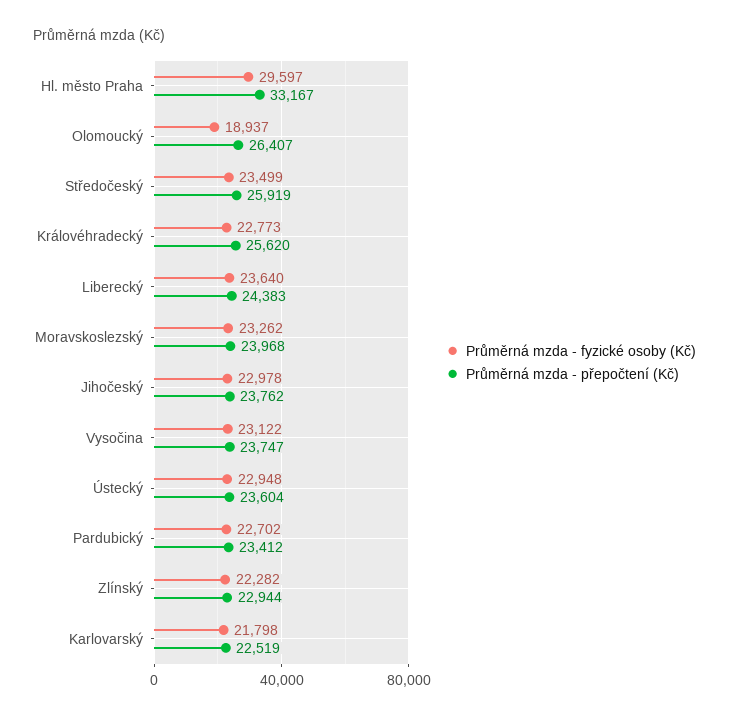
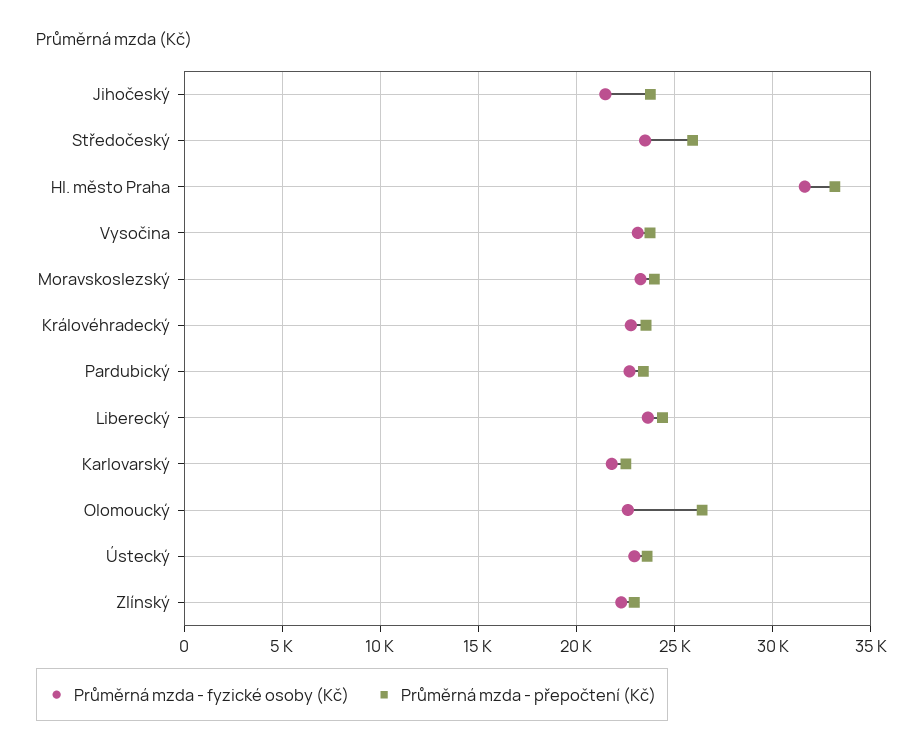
Průměrná mzda - fyzické osoby (Kč), Hl. město Praha: 29597 -> 31500
Průměrná mzda - fyzické osoby (Kč), Olomoucký: 18937 -> 22500
Průměrná mzda - přepočtení (Kč), Královéhradecký: 25620 -> 23500
Průměrná mzda - fyzické osoby (Kč), Jihočeský: 22978 -> 21500

